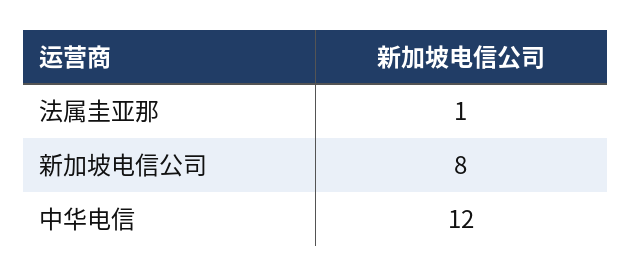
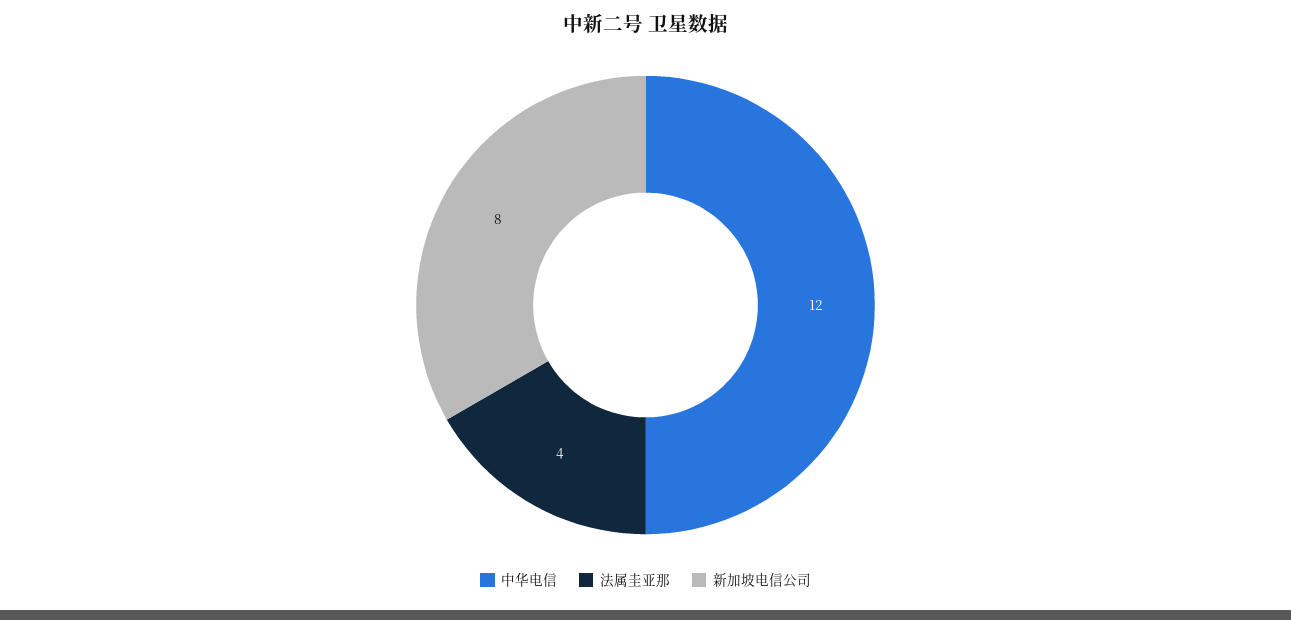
法属圭亚那: 1 -> 4

